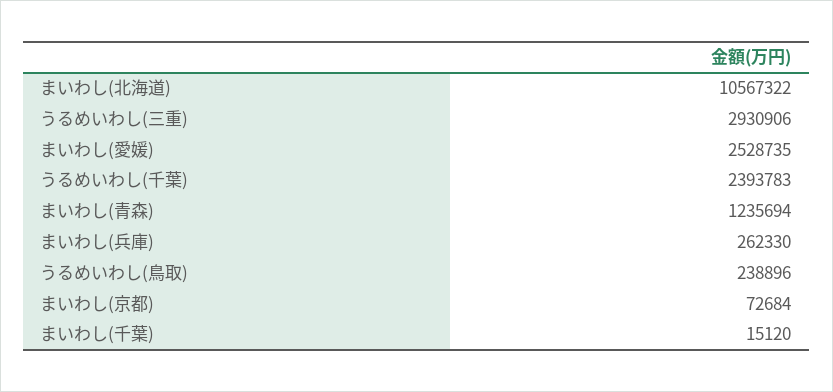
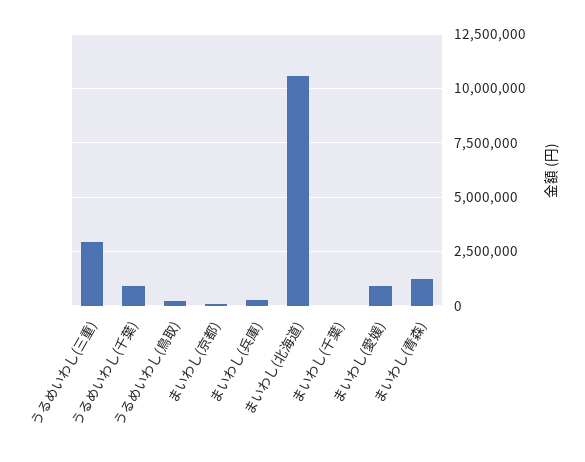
まいわし(愛媛): 2528735 -> 1000000
うるめいわし(千葉): 2393783 -> 1000000

